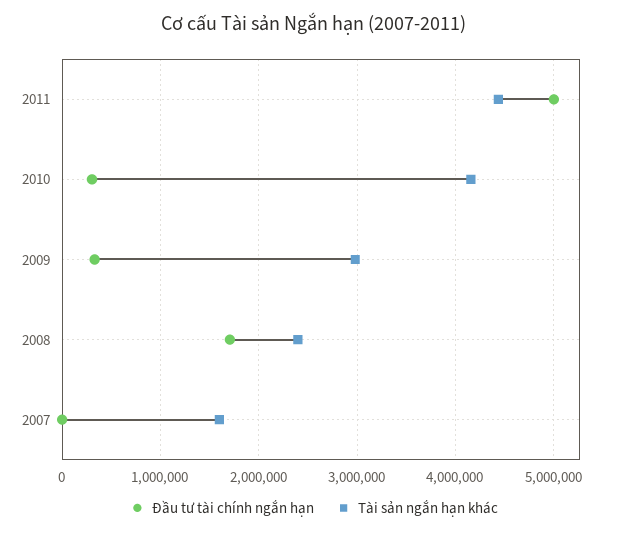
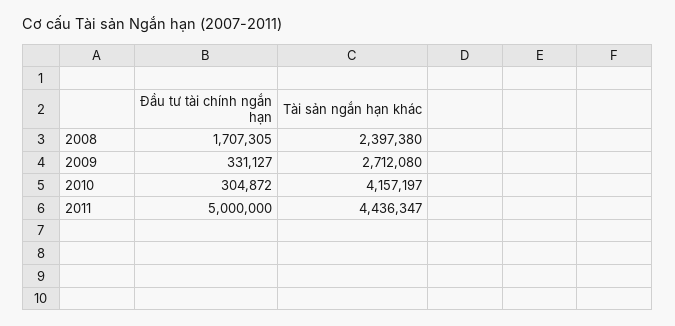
Tài sản ngắn hạn khác, 2009: 3000000 -> 2712080
Đầu tư tài chính ngắn hạn, 2007: 0 -> none
Tài sản ngắn hạn khác, 2007: 1600000 -> none

